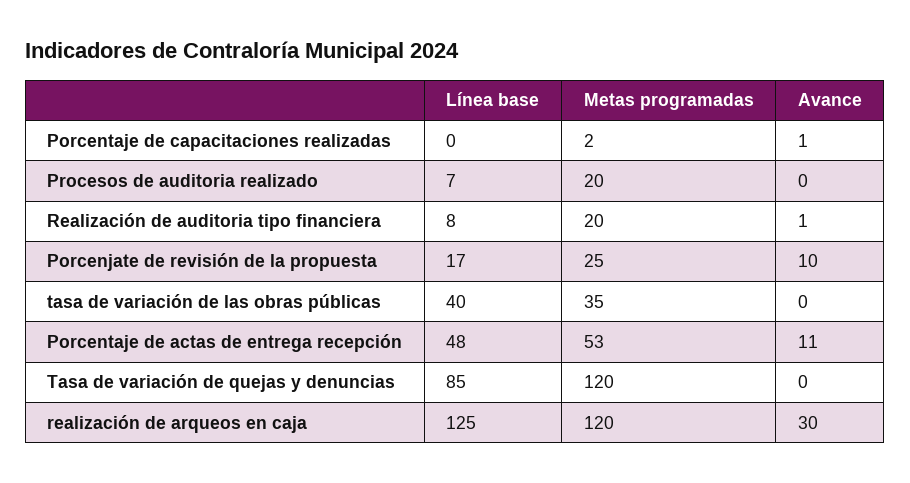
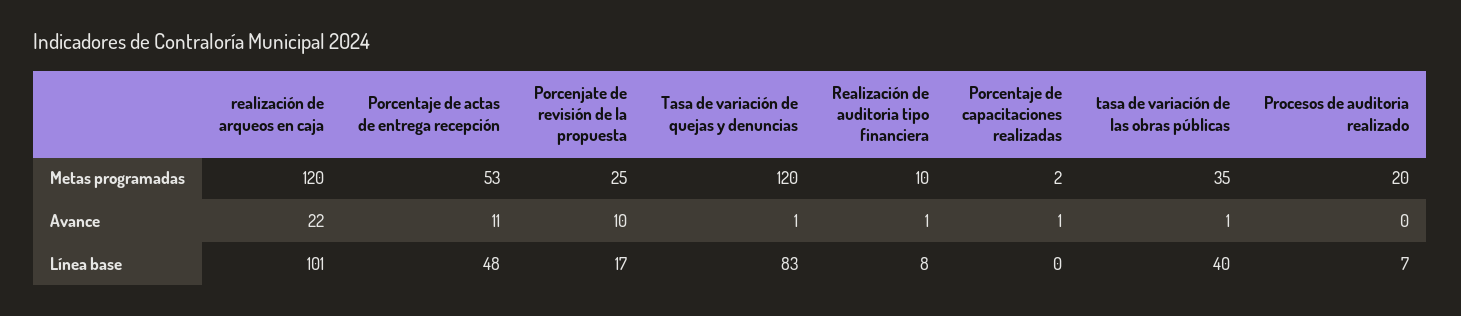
Metas programadas, Realización de auditoria tipo financiera: 20 -> 10
Avance, tasa de variación de las obras públicas: 0 -> 1
Línea base, Tasa de variación de quejas y denuncias: 85 -> 83
Avance, Tasa de variación de quejas y denuncias: 0 -> 1
Línea base, realización de arqueos en caja: 125 -> 101
Avance, realización de arqueos en caja: 30 -> 22

